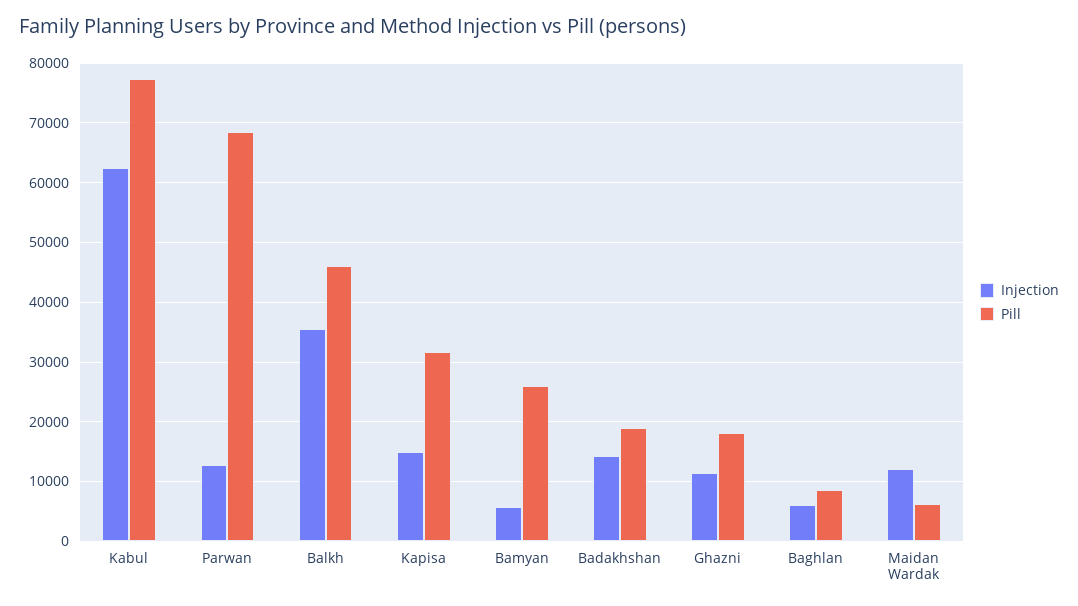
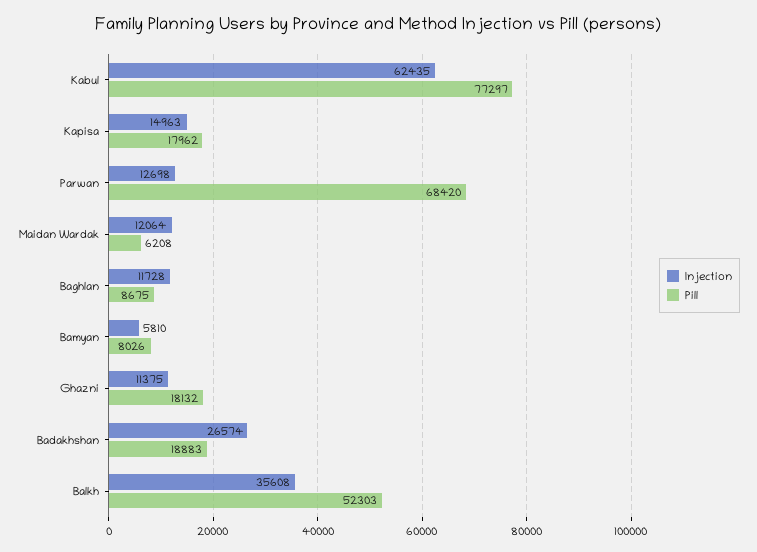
Pill, Balkh: 46000 -> 52303
Pill, Kapisa: 32000 -> 17962
Pill, Bamyan: 26000 -> 8026
Injection, Badakhshan: 14000 -> 26574
Injection, Baghlan: 6000 -> 11728

